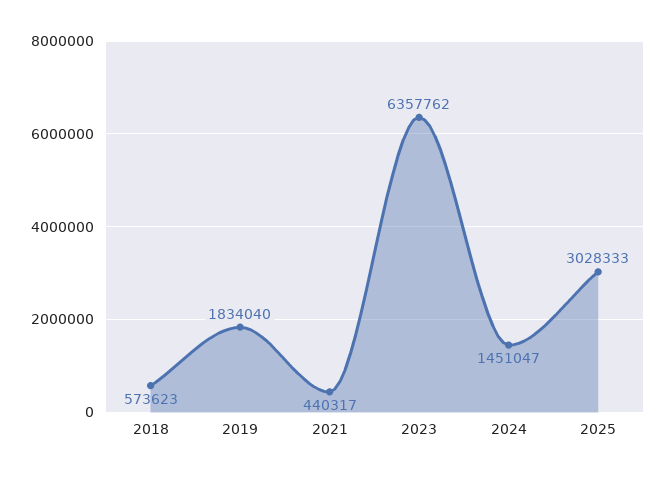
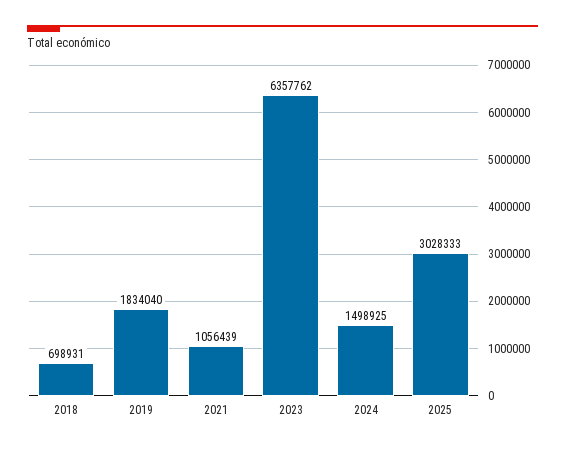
2018: 573623 -> 698931
2021: 440317 -> 1056439
2024: 1451047 -> 1498925

